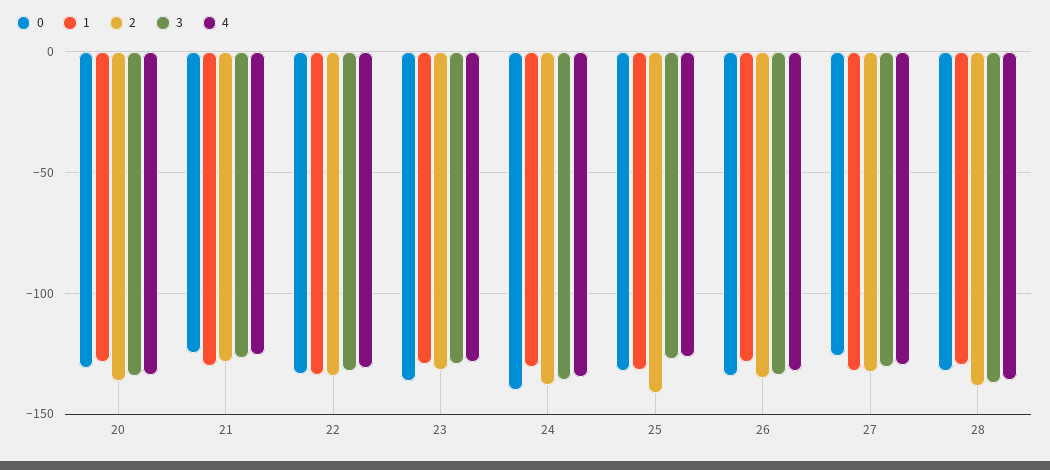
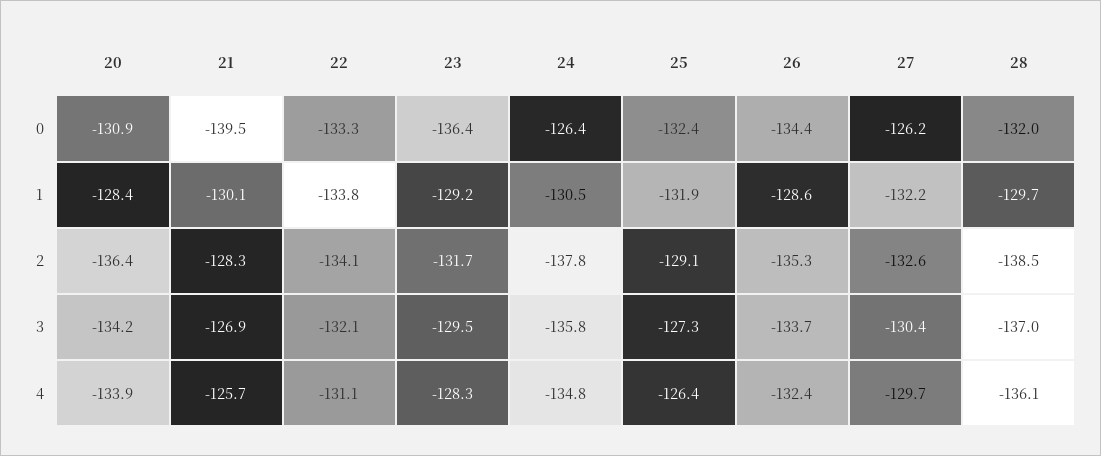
0, 21: -125 -> -139.5
0, 24: -140 -> -126.4
2, 25: -140 -> -129.1

